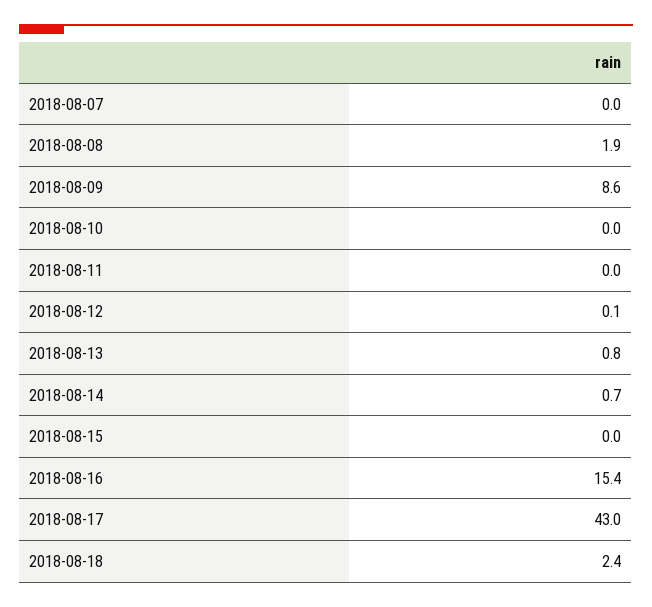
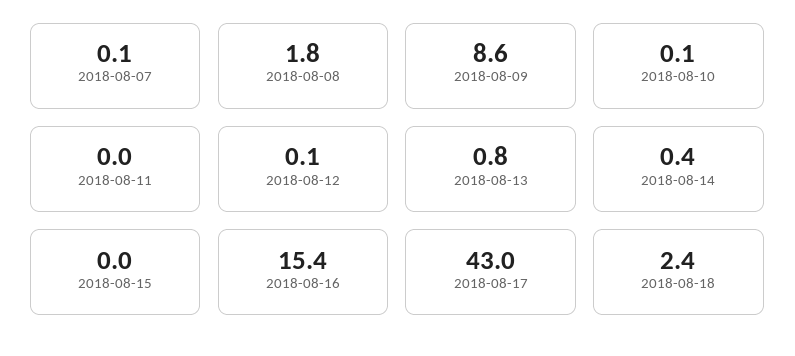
2018-08-07: 0 -> 0.1
2018-08-08: 1.9 -> 1.8
2018-08-10: 0 -> 0.1
2018-08-14: 0.7 -> 0.4

